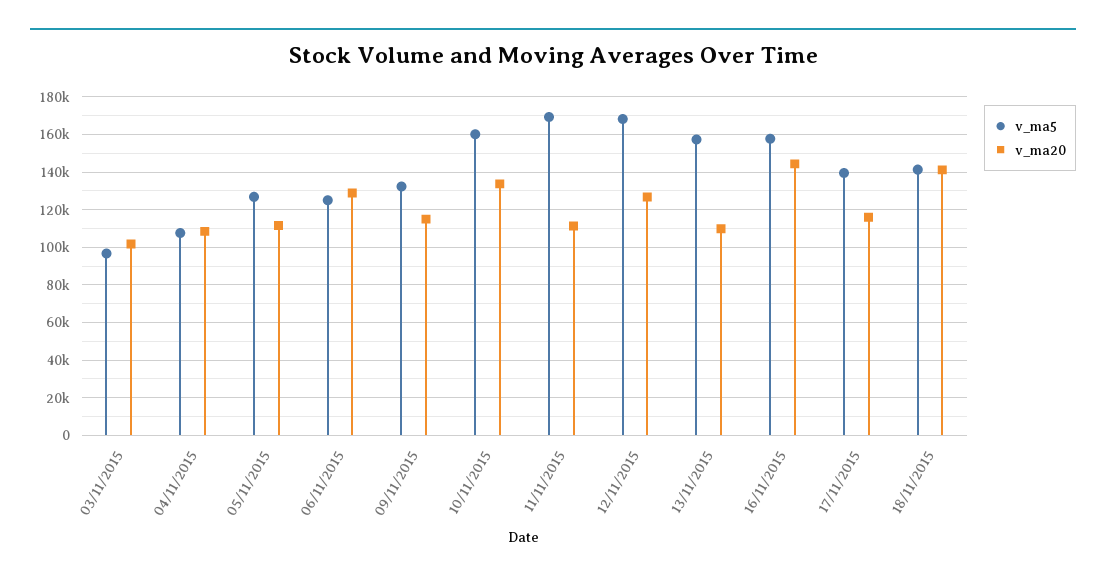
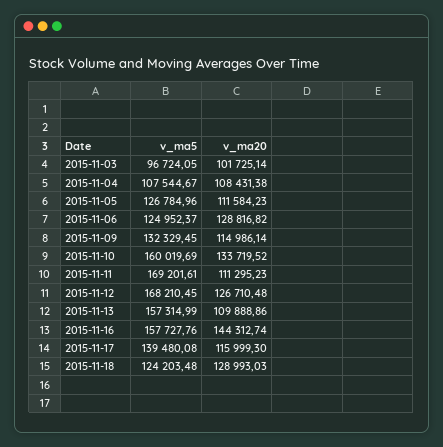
v_ma5, 18/11/2015: 140000 -> 124203.48
v_ma20, 18/11/2015: 140000 -> 128993.03

